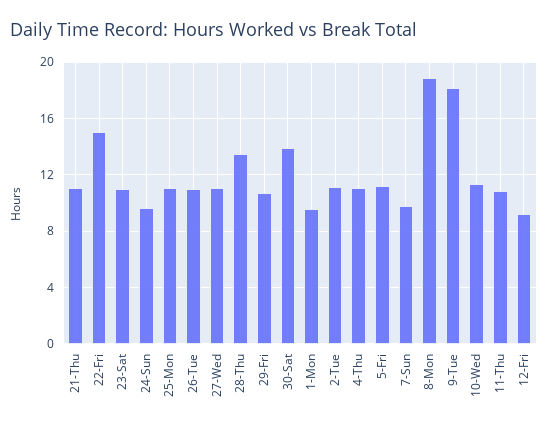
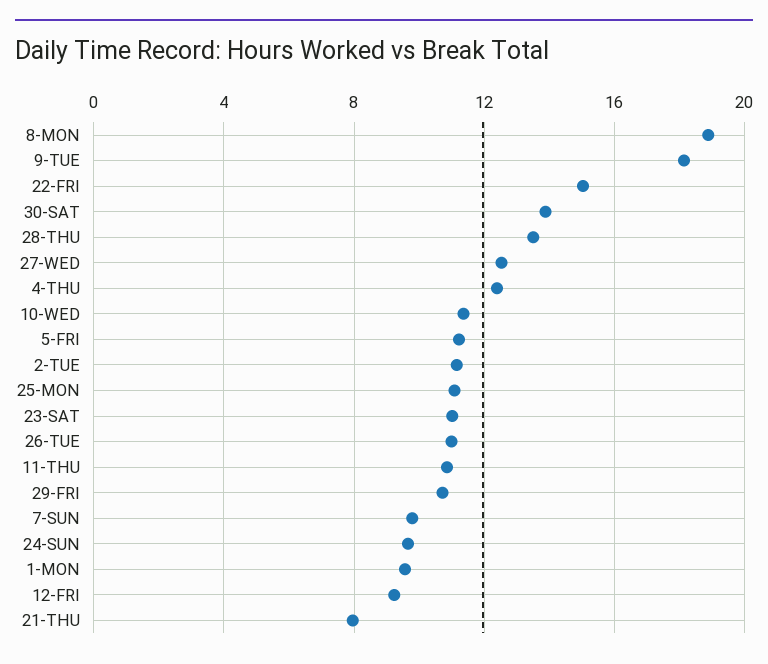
21-Thu: 11 -> 8
27-Wed: 11 -> 12.5
4-Thu: 11 -> 12.5

